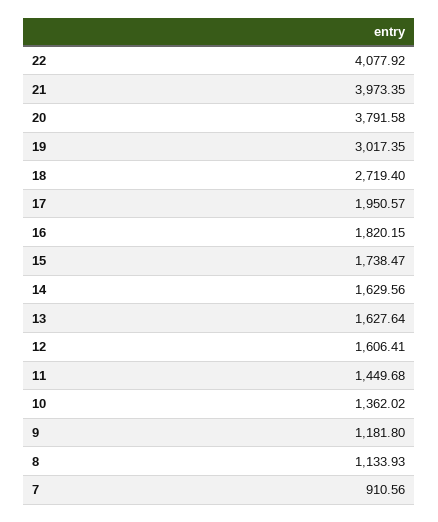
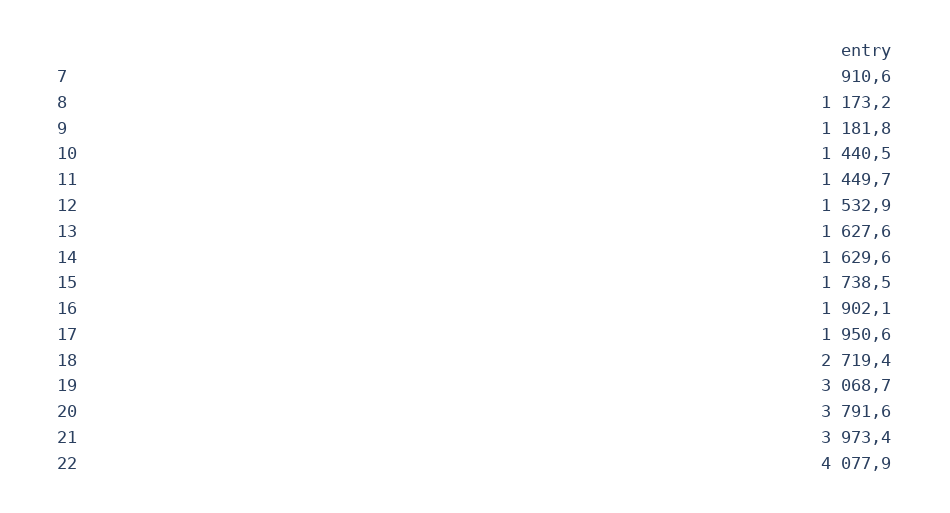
19: 3017.35 -> 3068.7
16: 1820.15 -> 1902.1
12: 1606.41 -> 1532.9
10: 1362.02 -> 1440.5
8: 1133.93 -> 1173.2

